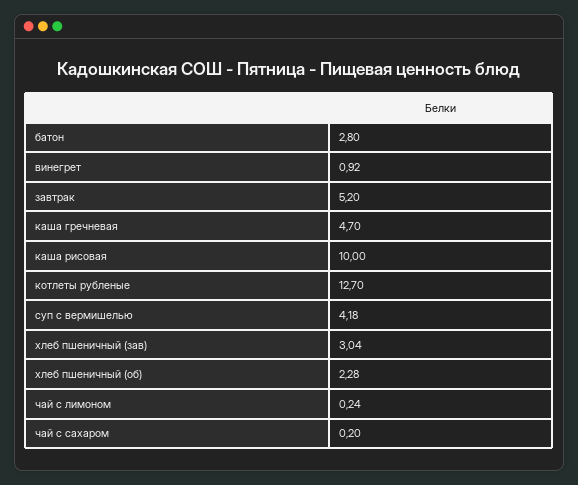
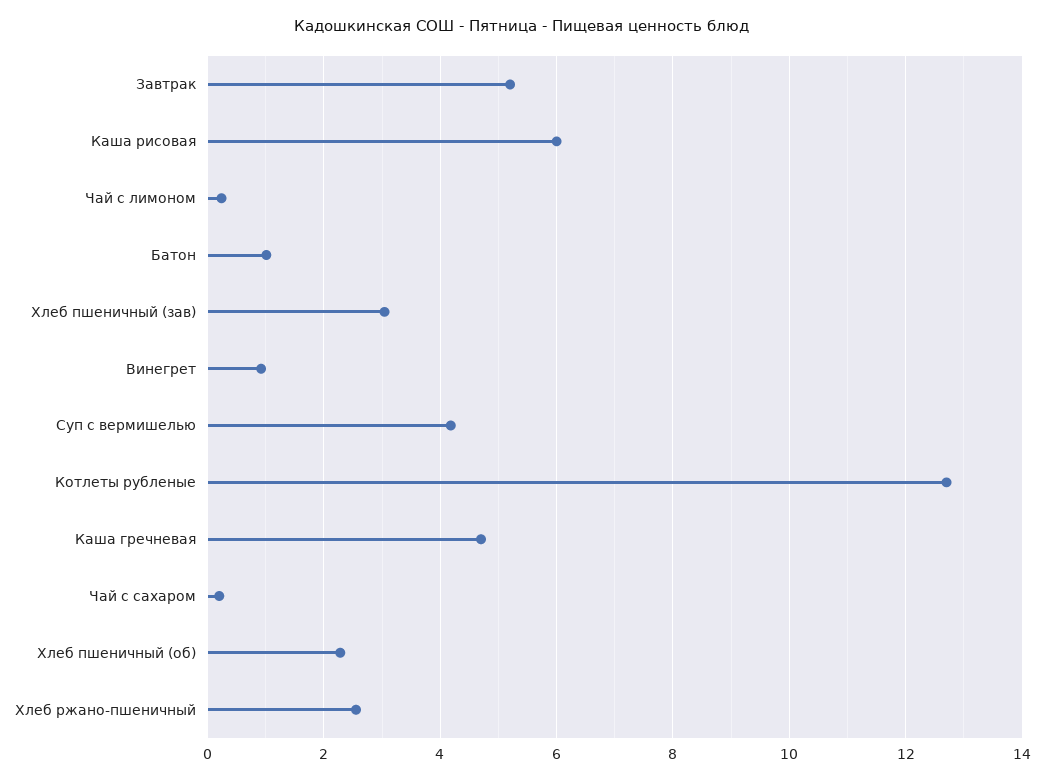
батон: 2.8 -> 1
каша рисовая: 10 -> 6
Хлеб ржано-пшеничный: none -> 2.6

